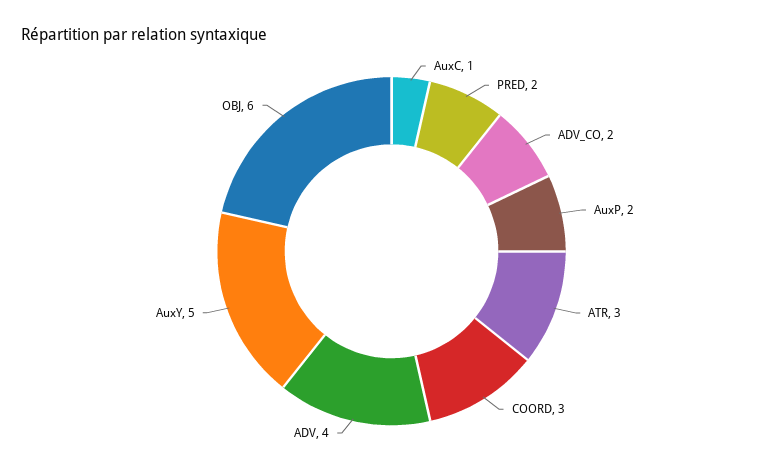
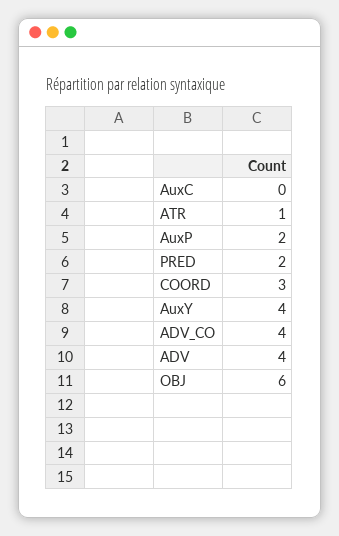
AuxC: 1 -> 0
ADV_CO: 2 -> 4
ATR: 3 -> 1
AuxY: 5 -> 4

